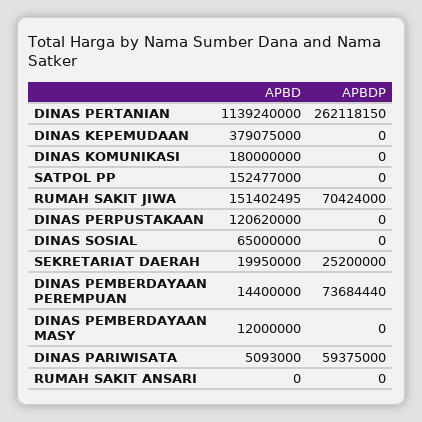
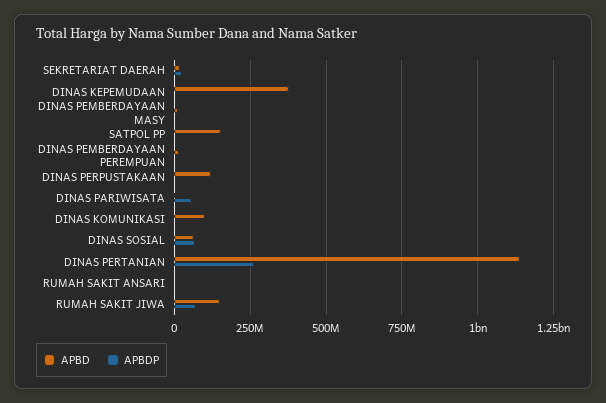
APBD, DINAS KOMUNIKASI: 180000000 -> 100000000
APBDP, DINAS SOSIAL: 0 -> 75000000
APBDP, DINAS PEMBERDAYAAN PEREMPUAN: 73684440 -> 0

